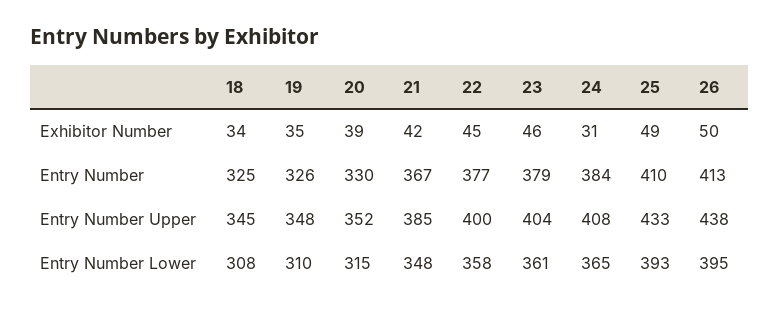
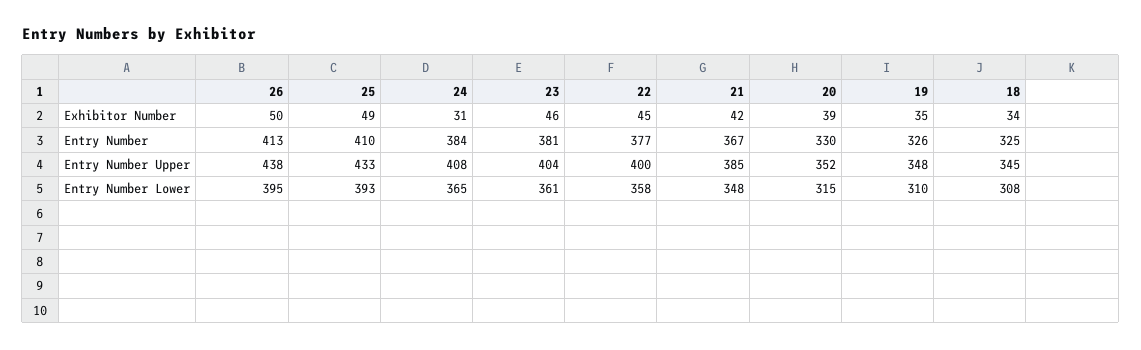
23, Entry Number: 379 -> 381

